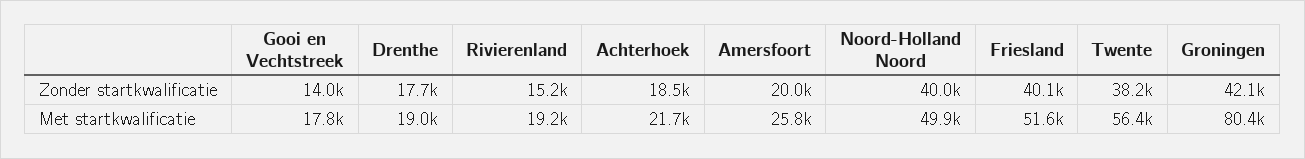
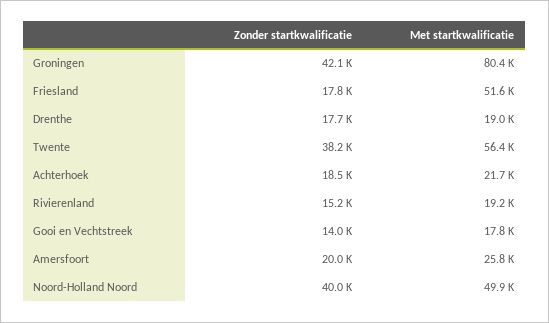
Friesland, Zonder startkwalificatie: 40100 -> 17800

